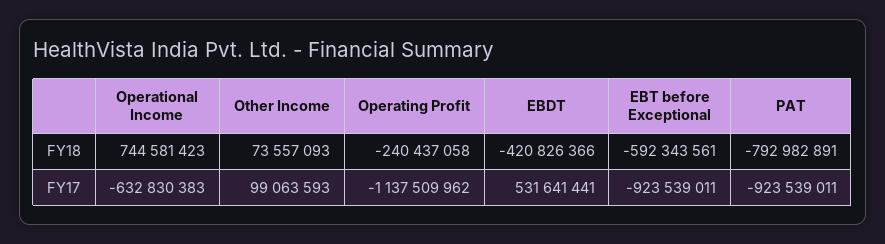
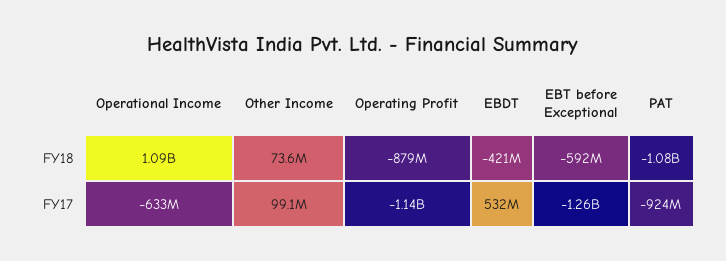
Operational Income, FY18: 744581423 -> 1090000000
Operating Profit, FY18: -240437058 -> -879000000
PAT, FY18: -792982891 -> -1080000000
EBT before Exceptional, FY17: -923539011 -> -1260000000

